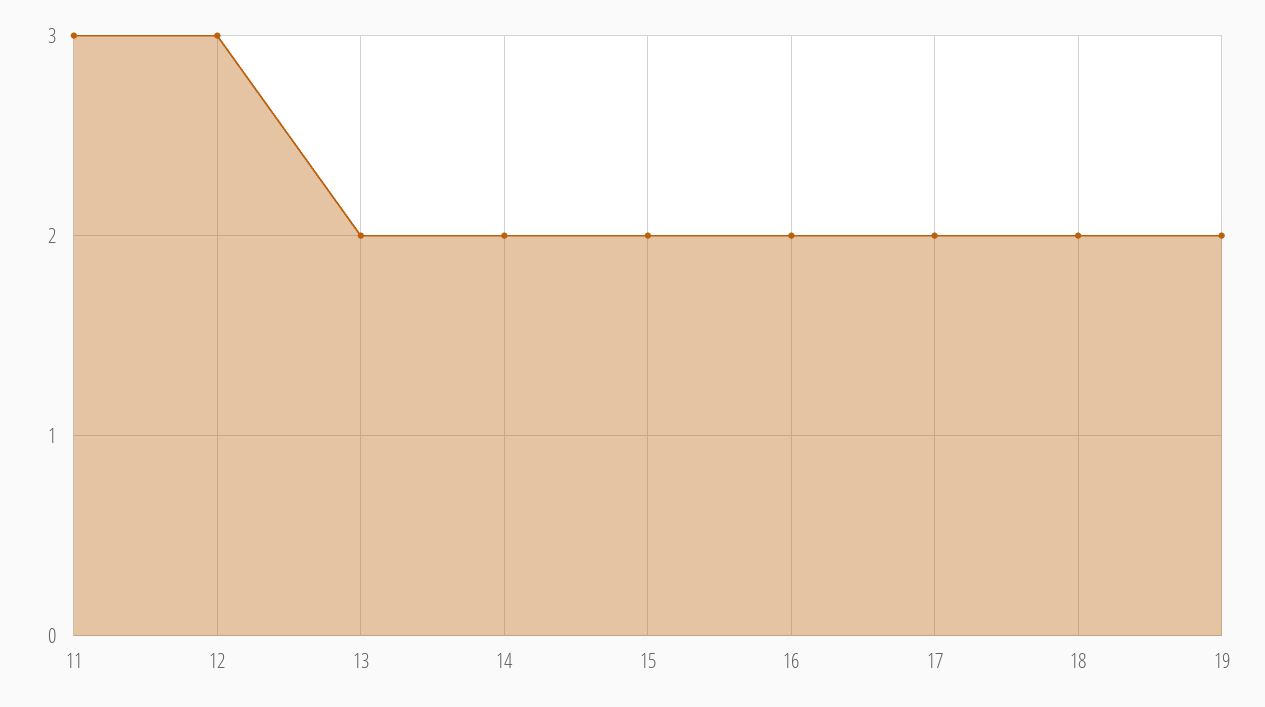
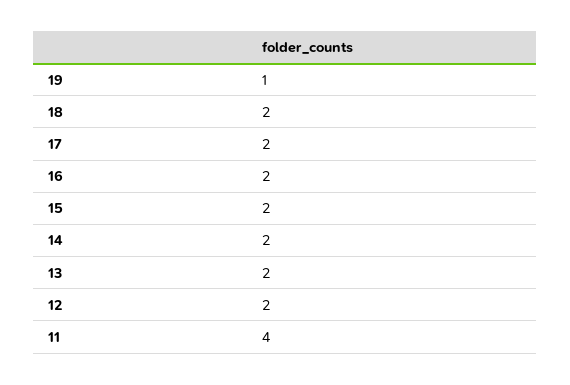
11: 3 -> 4
12: 3 -> 2
19: 2 -> 1

